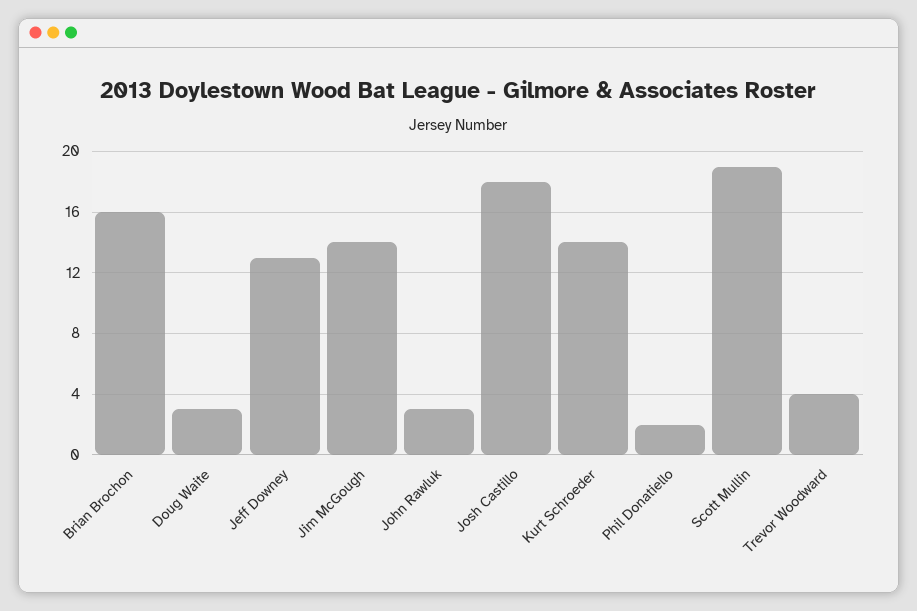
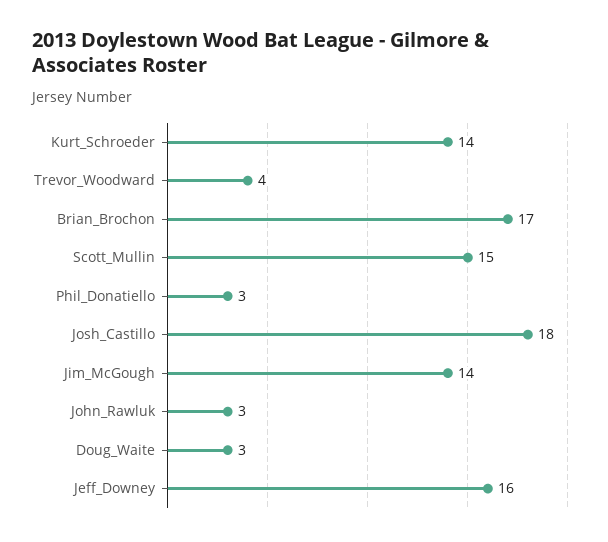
Brian Brochon: 16 -> 17
Jeff Downey: 13 -> 16
Phil Donatiello: 2 -> 3
Scott Mullin: 19 -> 15

